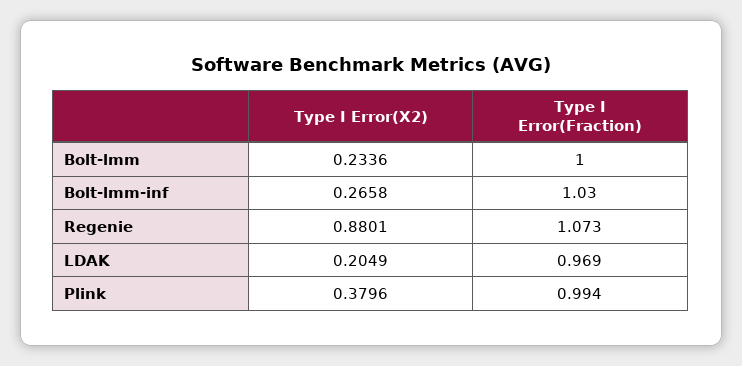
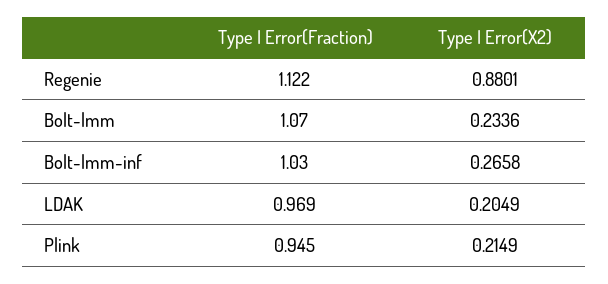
Type I Error(Fraction), Bolt-lmm: 1 -> 1.07
Type I Error(Fraction), Regenie: 1.073 -> 1.122
Type I Error(X2), Plink: 0.3796 -> 0.2149
Type I Error(Fraction), Plink: 0.994 -> 0.945

